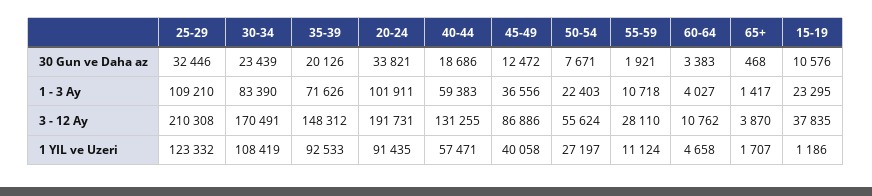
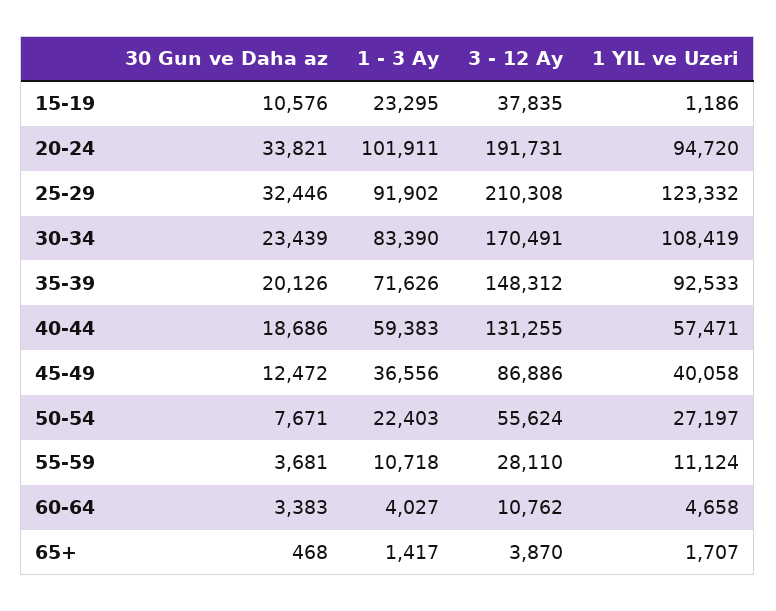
55-59, 30 Gun ve Daha az: 1921 -> 3681
25-29, 1 - 3 Ay: 109210 -> 91902
20-24, 1 YIL ve Uzeri: 91435 -> 94720

